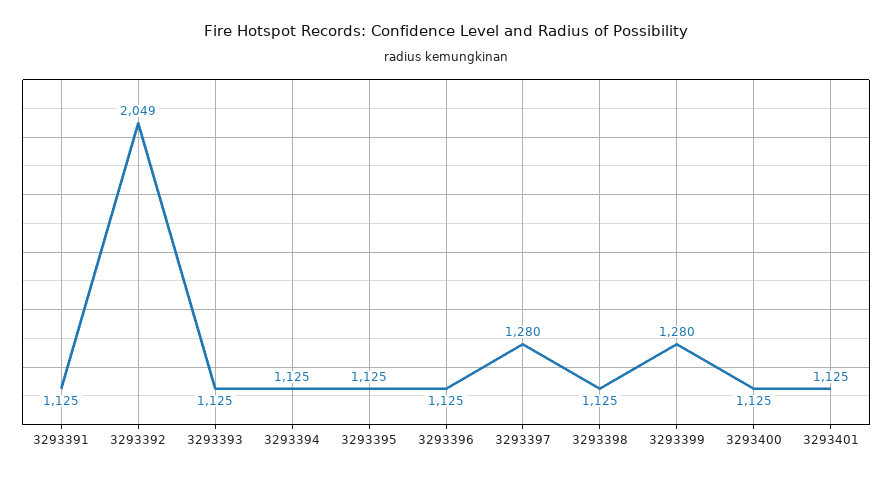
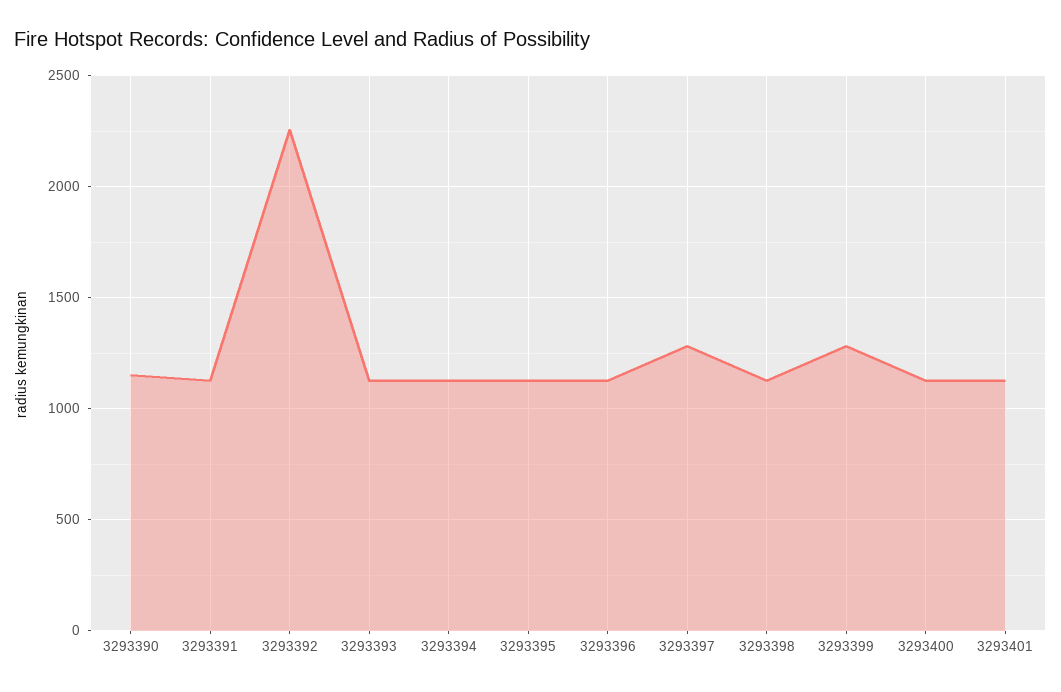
3293392: 2049 -> 2250
3293390: none -> 1150

